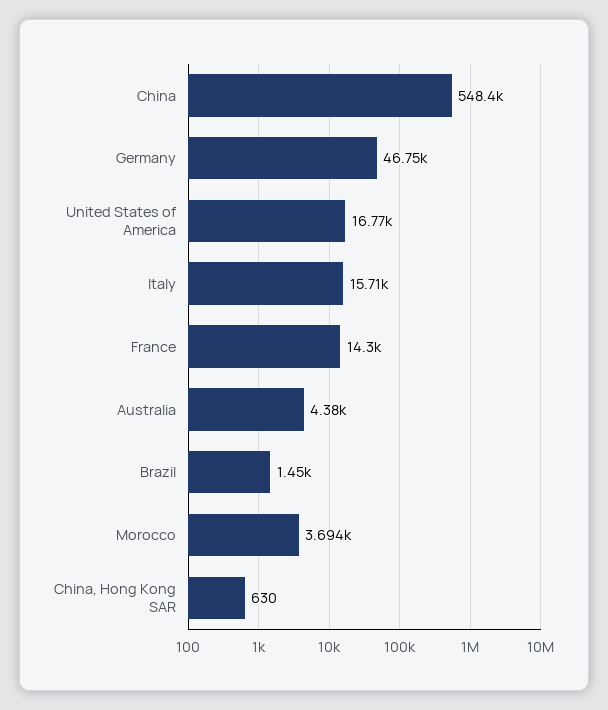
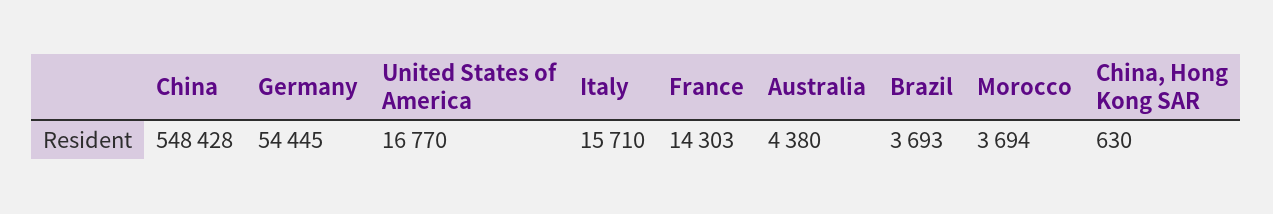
Germany: 46750 -> 54445
Brazil: 1450 -> 3693

